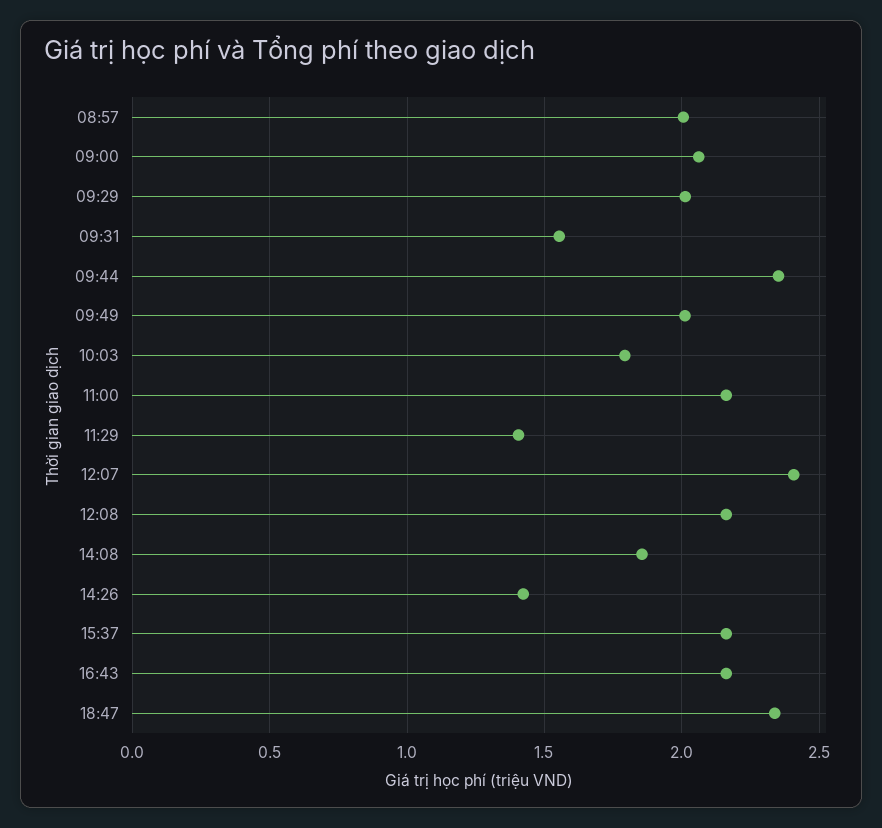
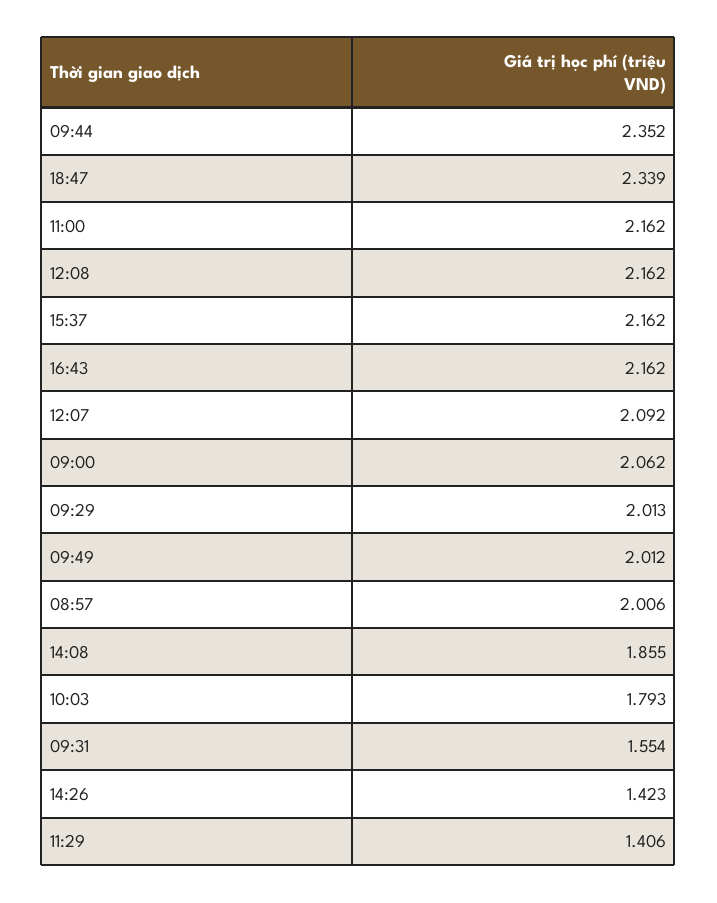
12:07: 2.4 -> 2.092

